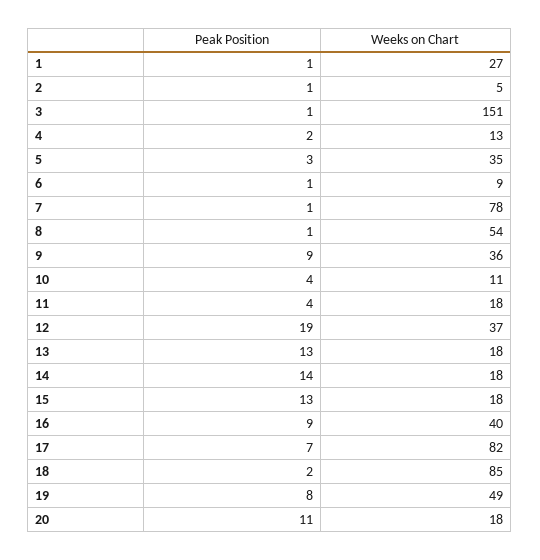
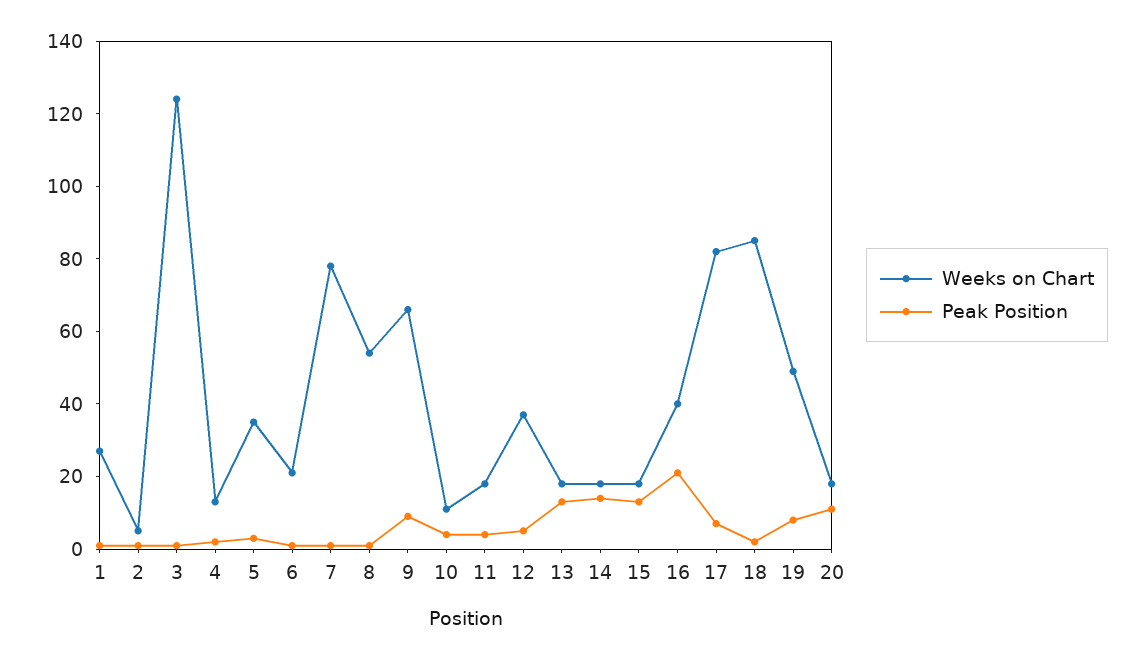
Weeks on Chart, 3: 151 -> 125
Weeks on Chart, 6: 9 -> 20
Weeks on Chart, 9: 36 -> 65
Peak Position, 12: 19 -> 5
Peak Position, 16: 9 -> 20

